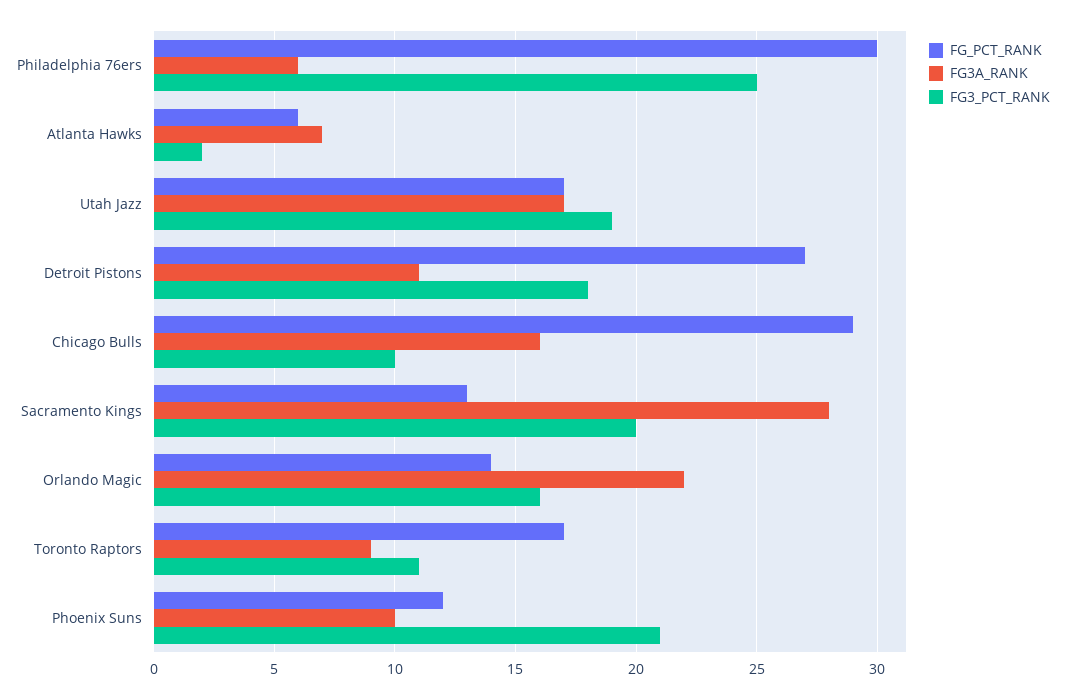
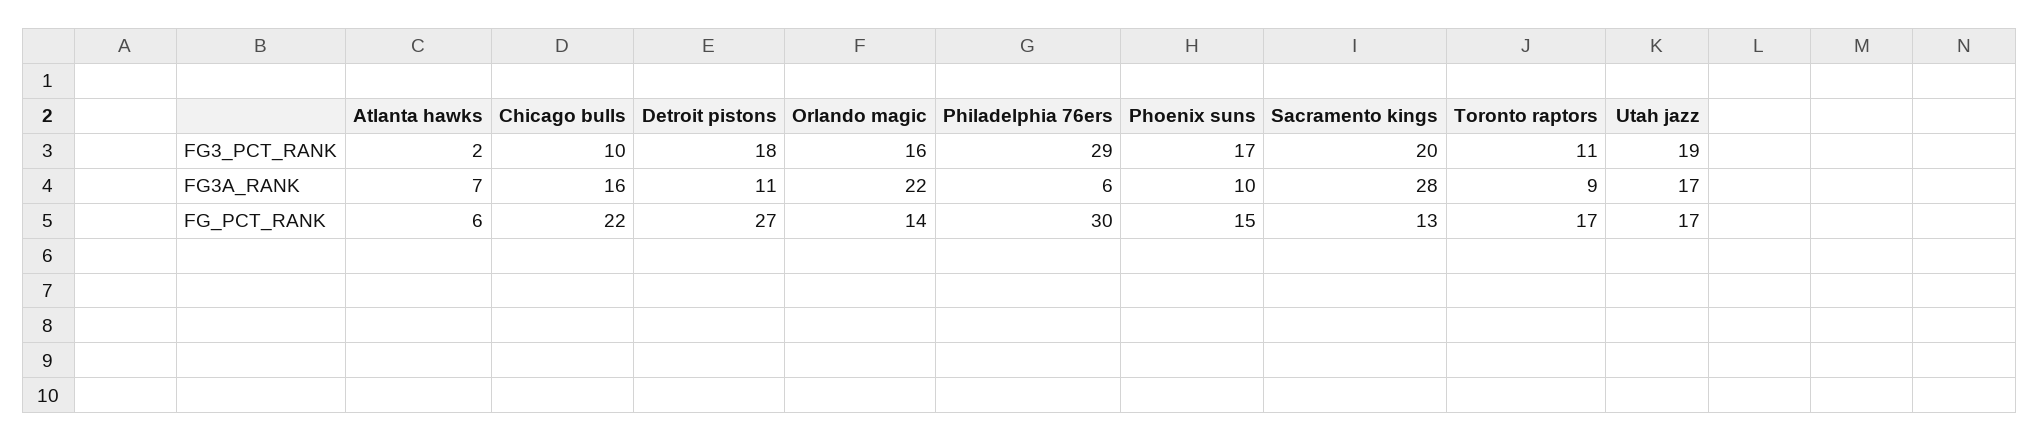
FG3_PCT_RANK, Philadelphia 76ers: 25 -> 29
FG_PCT_RANK, Chicago Bulls: 29 -> 22
FG_PCT_RANK, Phoenix Suns: 12 -> 15
FG3_PCT_RANK, Phoenix Suns: 21 -> 17

